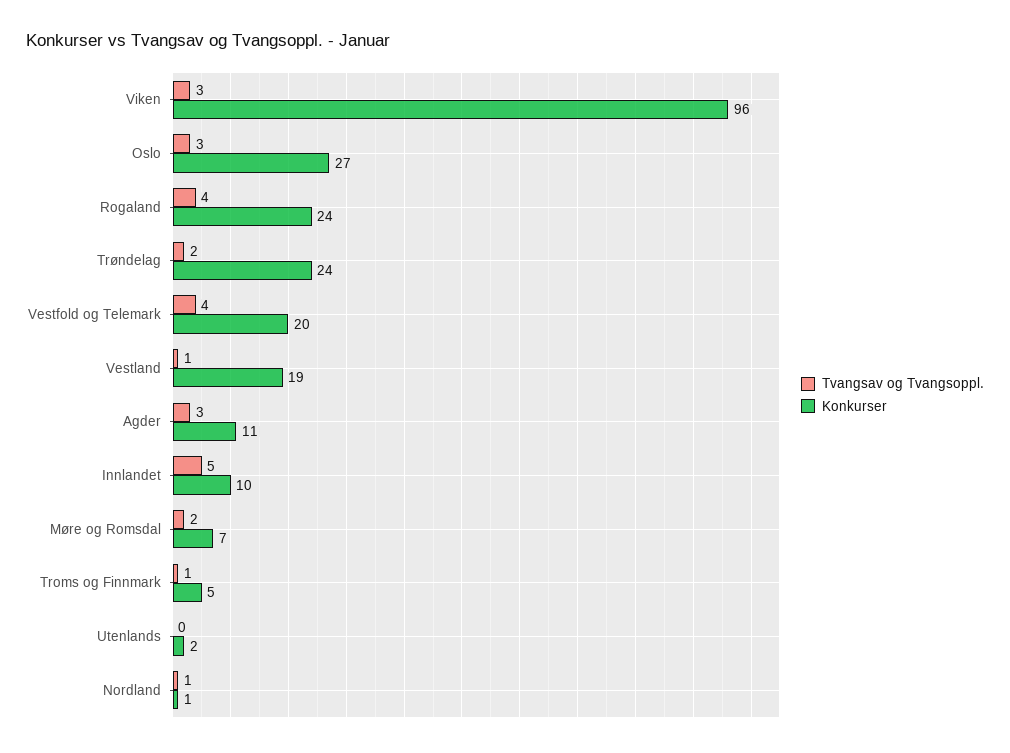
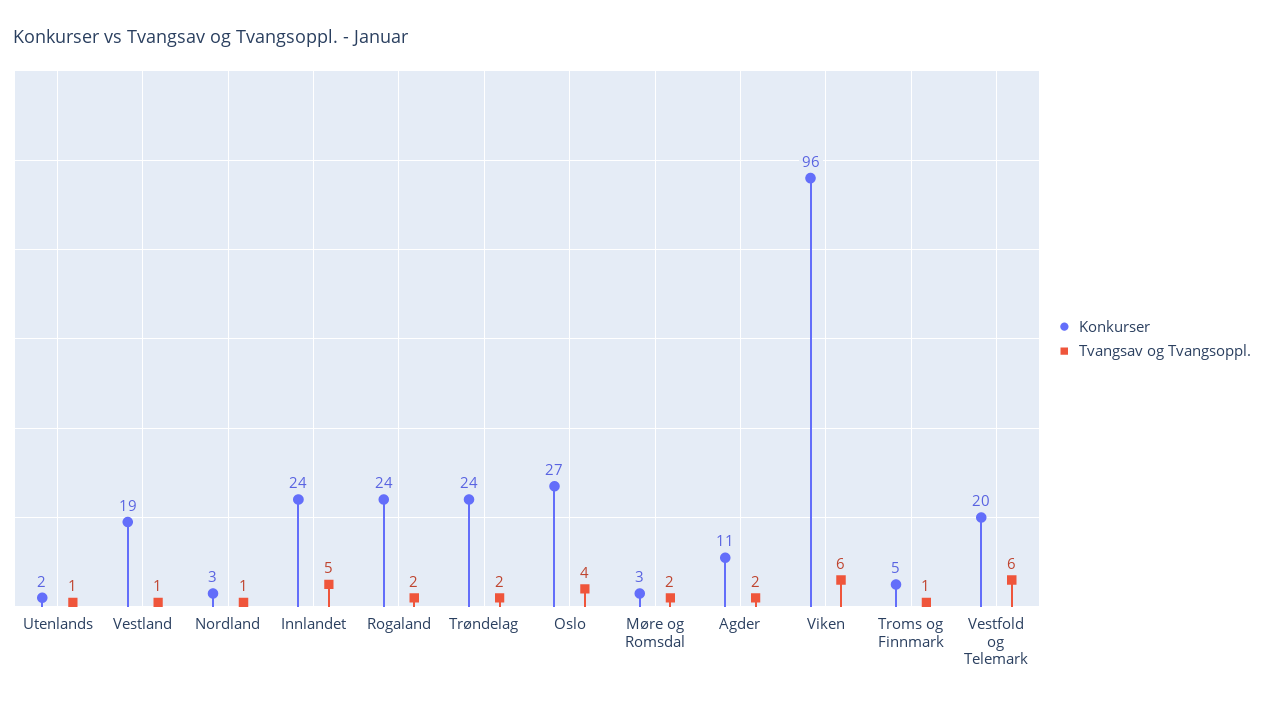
Tvangsav og Tvangsoppl., Viken: 3 -> 6
Tvangsav og Tvangsoppl., Oslo: 3 -> 4
Tvangsav og Tvangsoppl., Rogaland: 4 -> 2
Tvangsav og Tvangsoppl., Vestfold og Telemark: 4 -> 6
Tvangsav og Tvangsoppl., Agder: 3 -> 2
Konkurser, Innlandet: 10 -> 24
Konkurser, Møre og Romsdal: 7 -> 3
Tvangsav og Tvangsoppl., Utenlands: 0 -> 1
Konkurser, Nordland: 1 -> 3

